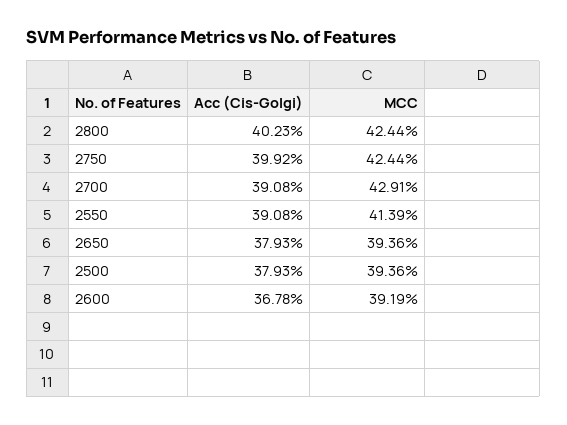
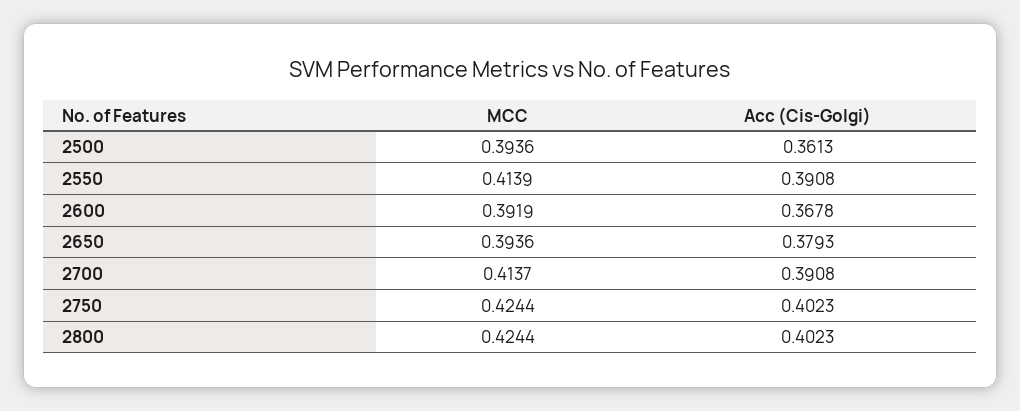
Acc (Cis-Golgi), 2750: 0.3992 -> 0.4023
MCC, 2700: 0.4291 -> 0.4137
Acc (Cis-Golgi), 2500: 0.3793 -> 0.3613

